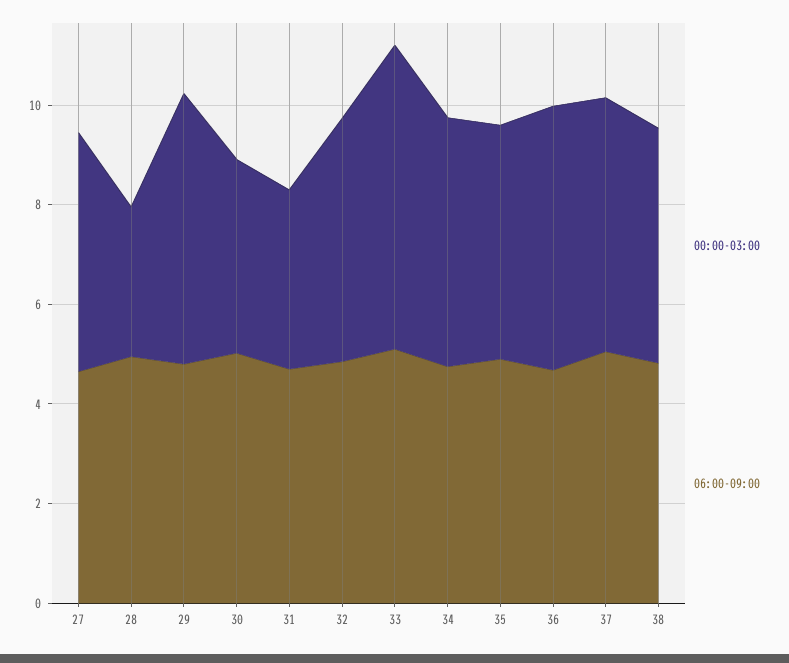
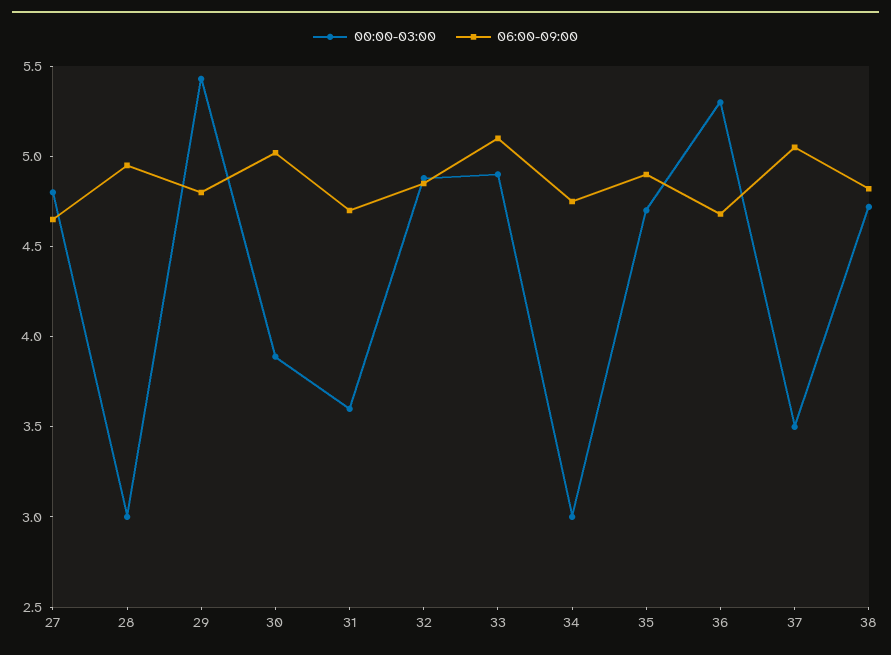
00:00-03:00, 33: 6 -> 4.9
00:00-03:00, 34: 5 -> 3
00:00-03:00, 37: 5 -> 3.5

